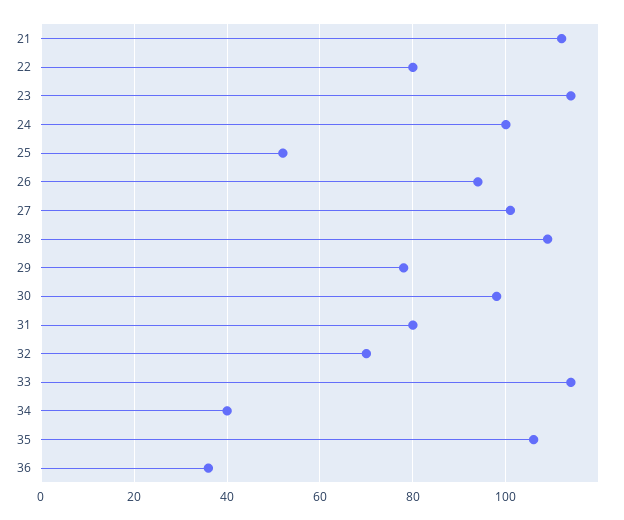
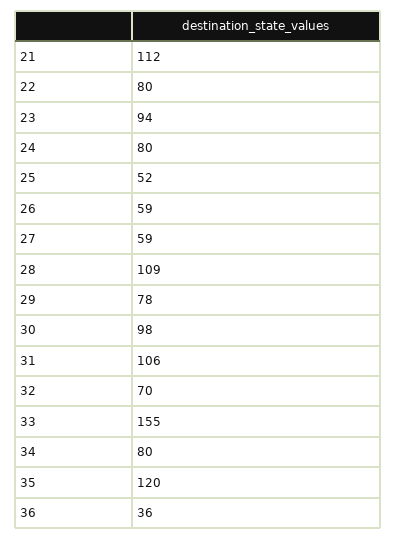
23: 115 -> 94
24: 100 -> 80
26: 95 -> 59
27: 100 -> 59
31: 80 -> 106
33: 115 -> 155
34: 40 -> 80
35: 105 -> 120

